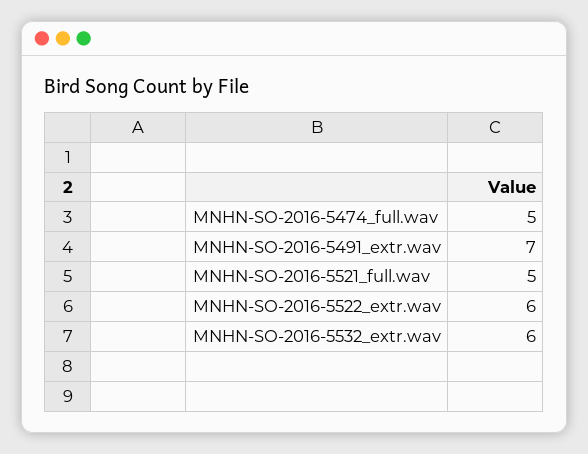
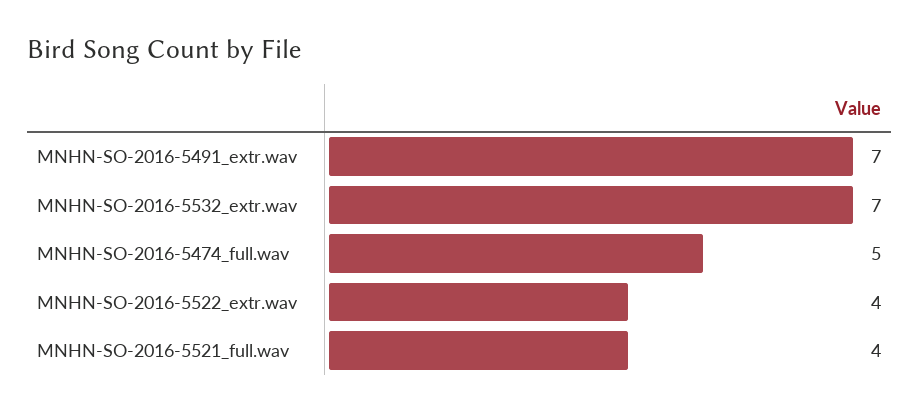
MNHN-SO-2016-5521_full.wav: 5 -> 4
MNHN-SO-2016-5522_extr.wav: 6 -> 4
MNHN-SO-2016-5532_extr.wav: 6 -> 7

